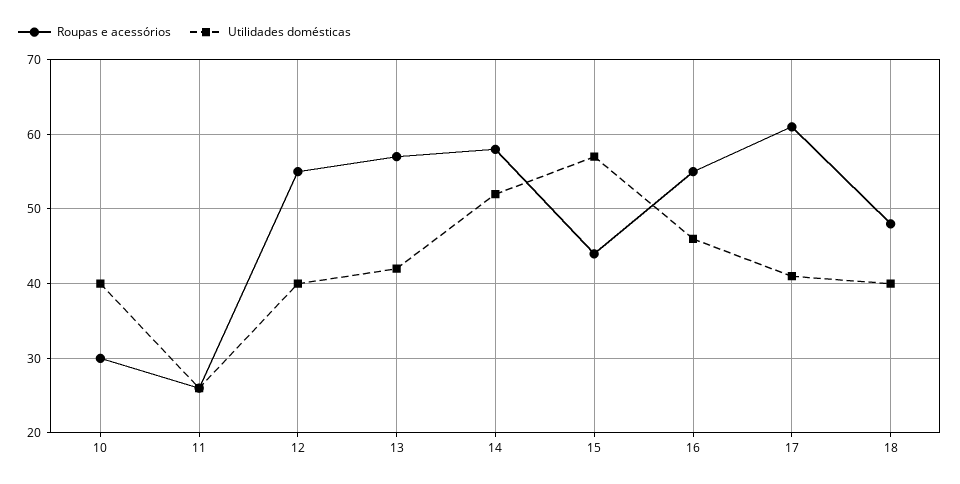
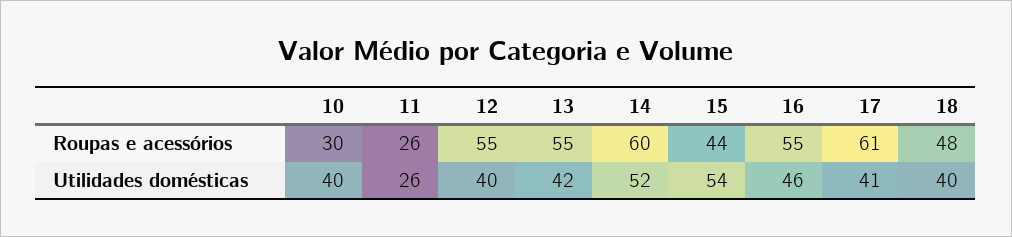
Roupas e acessórios, 13: 57 -> 55
Roupas e acessórios, 14: 58 -> 60
Utilidades domésticas, 15: 57 -> 54

